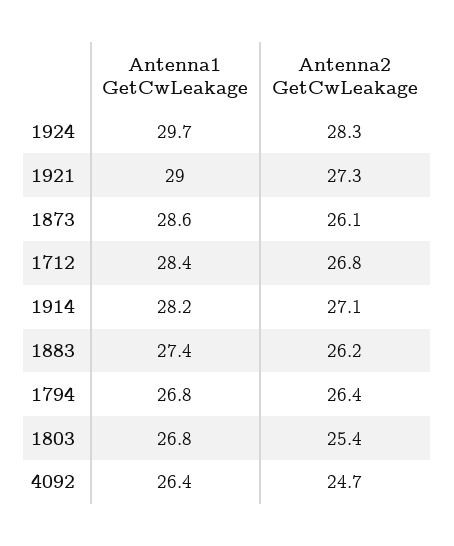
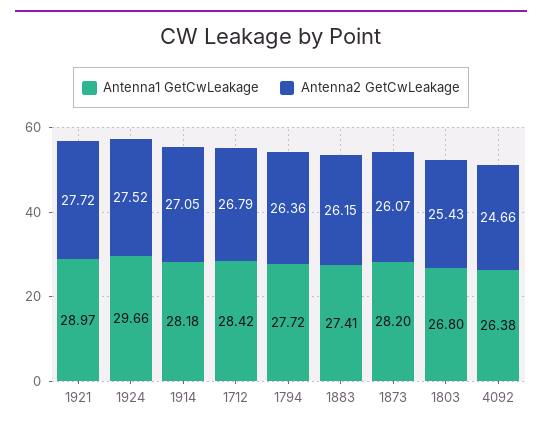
Antenna2 GetCwLeakage, 1924: 28.3 -> 27.52
Antenna2 GetCwLeakage, 1921: 27.3 -> 27.72
Antenna1 GetCwLeakage, 1873: 28.6 -> 28.2
Antenna1 GetCwLeakage, 1794: 26.8 -> 27.72

